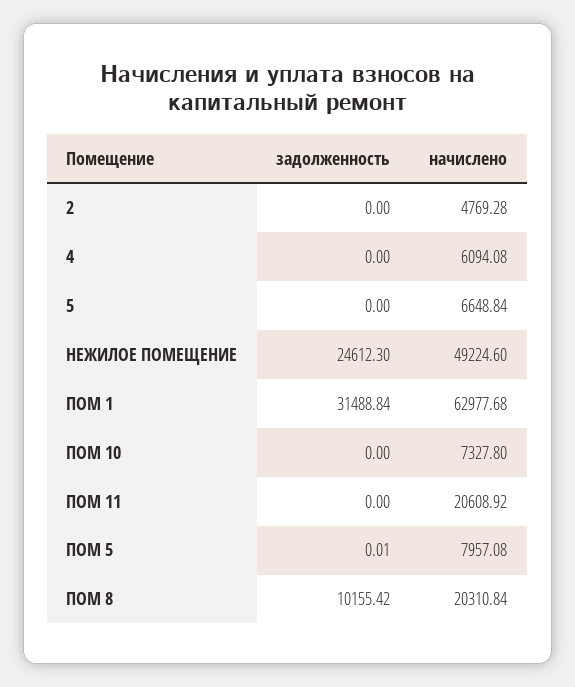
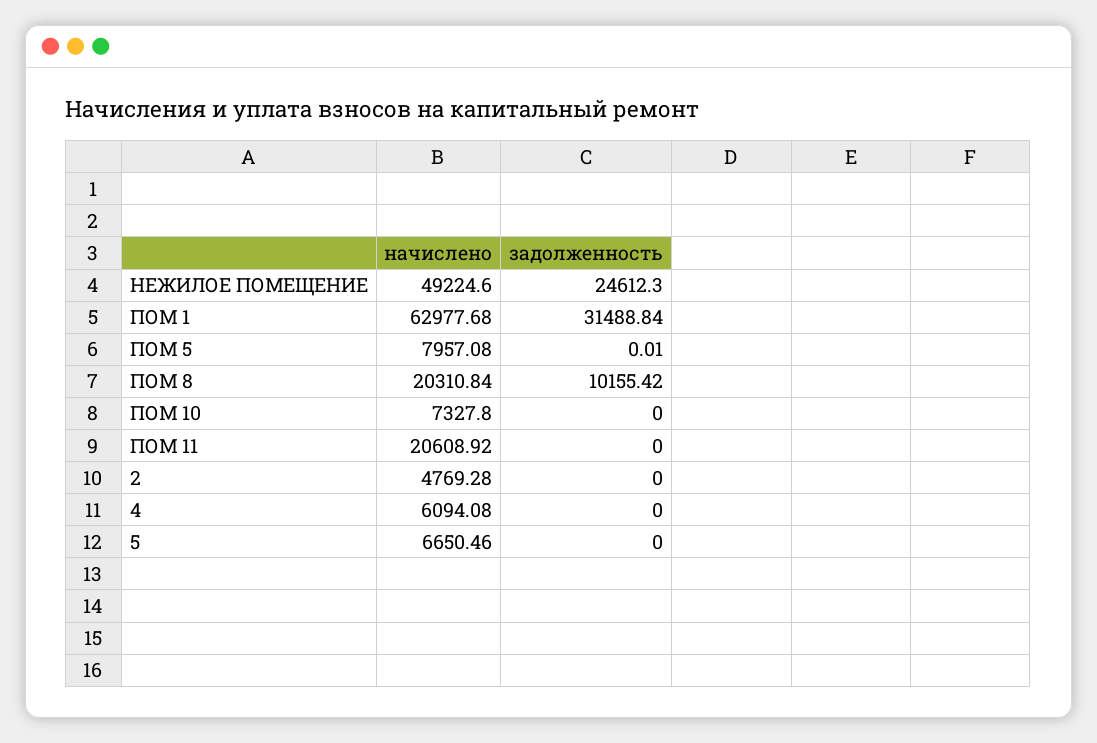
начислено, 5: 6648.84 -> 6650.46

